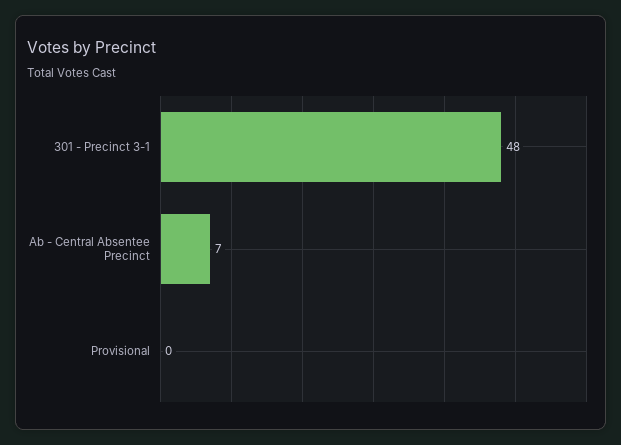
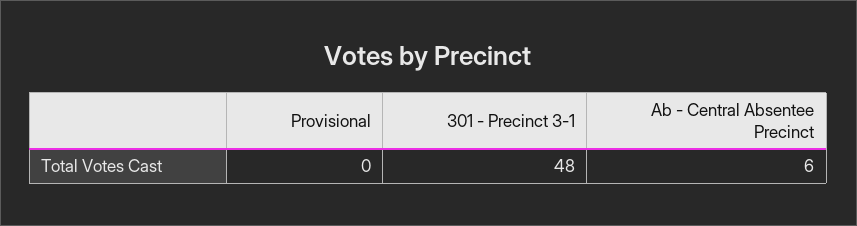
Ab - Central Absentee Precinct: 7 -> 6

